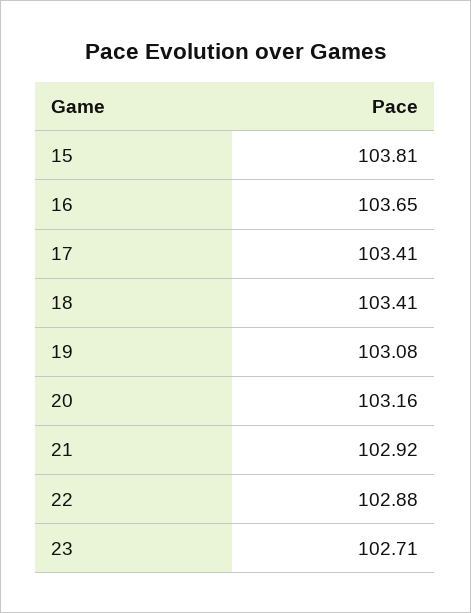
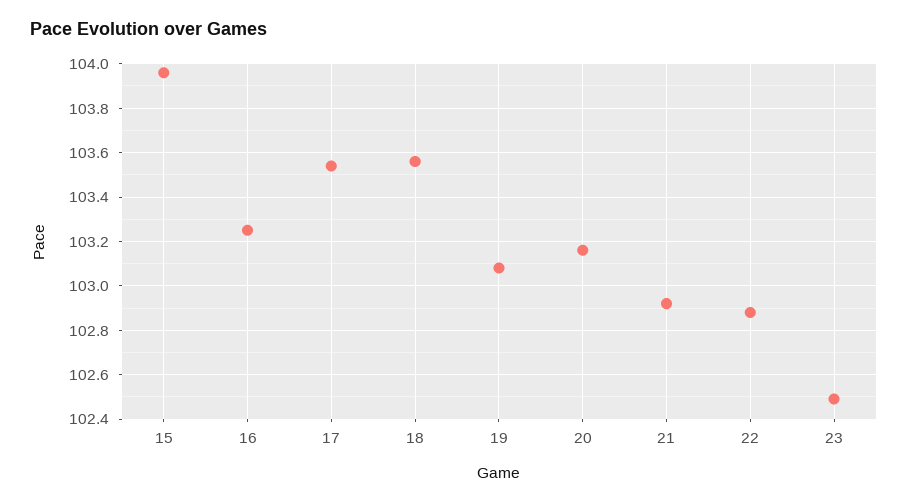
15: 103.81 -> 103.95
16: 103.65 -> 103.25
17: 103.41 -> 103.55
18: 103.41 -> 103.55
23: 102.71 -> 102.5

